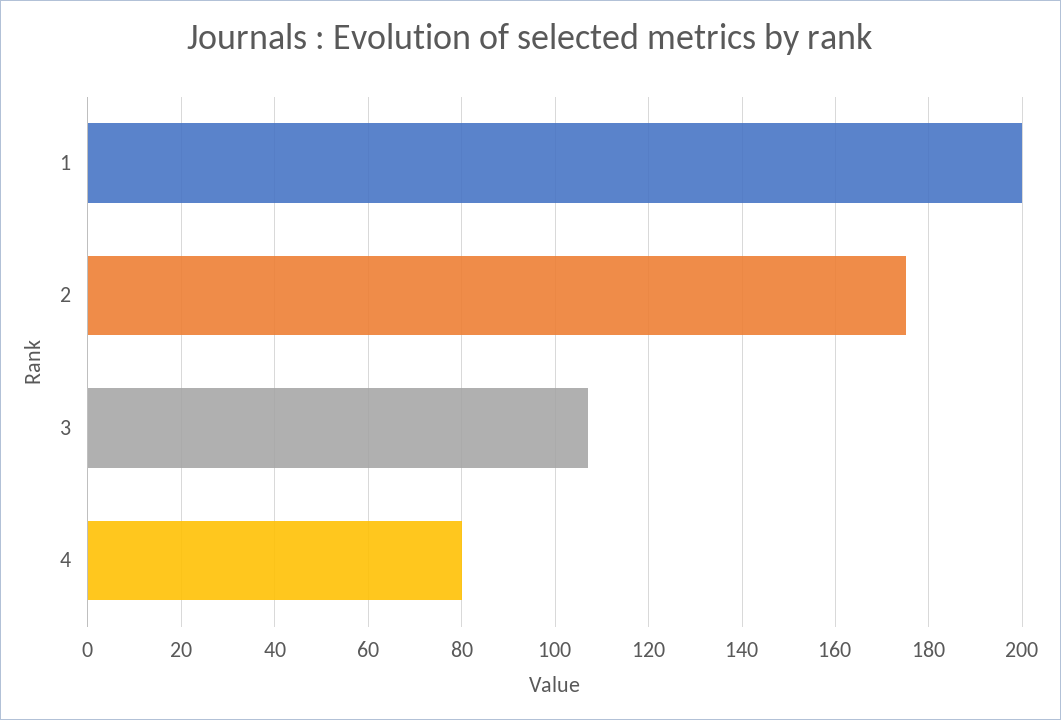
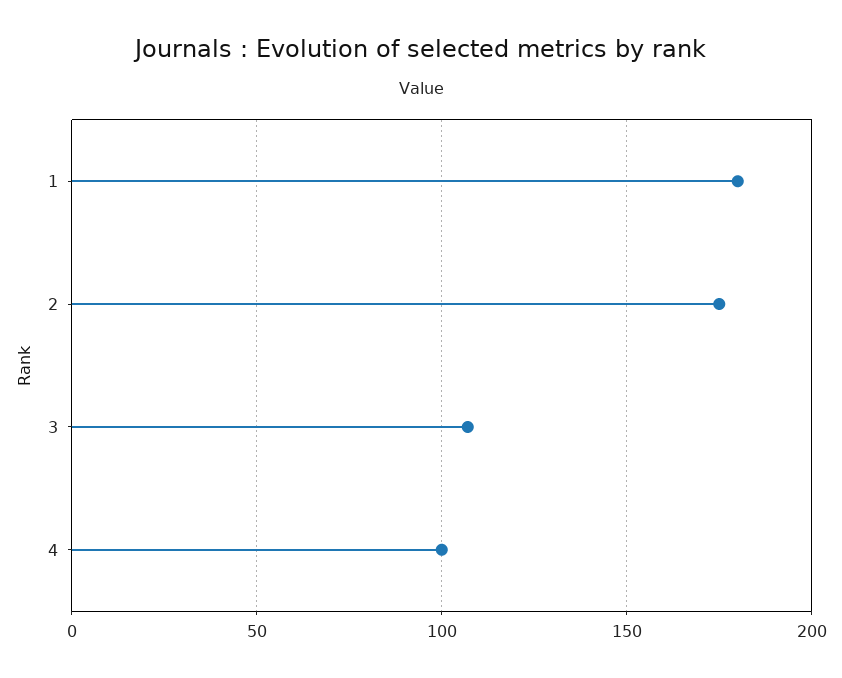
1: 200 -> 180
4: 80 -> 100

